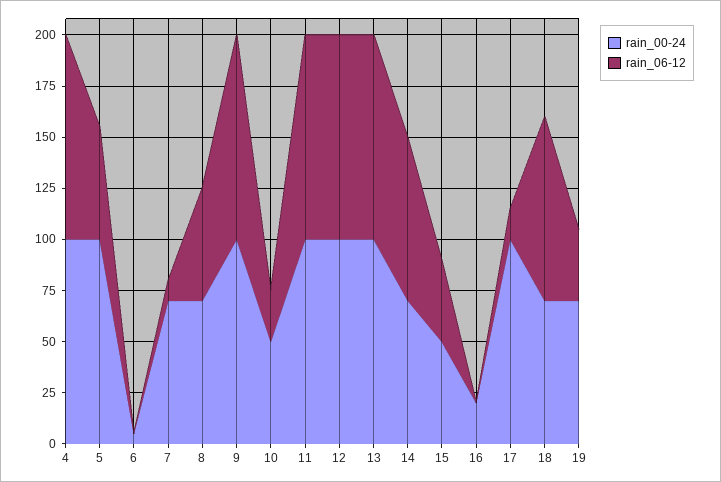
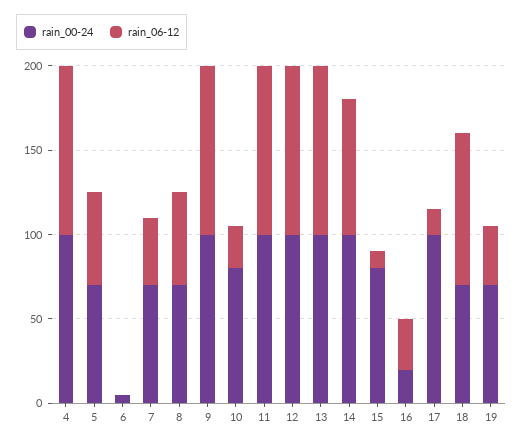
rain_00-24, 5: 100 -> 70
rain_06-12, 7: 10 -> 40
rain_00-24, 10: 50 -> 80
rain_00-24, 14: 70 -> 100
rain_00-24, 15: 50 -> 80
rain_06-12, 15: 40 -> 10
rain_06-12, 16: 0 -> 30

